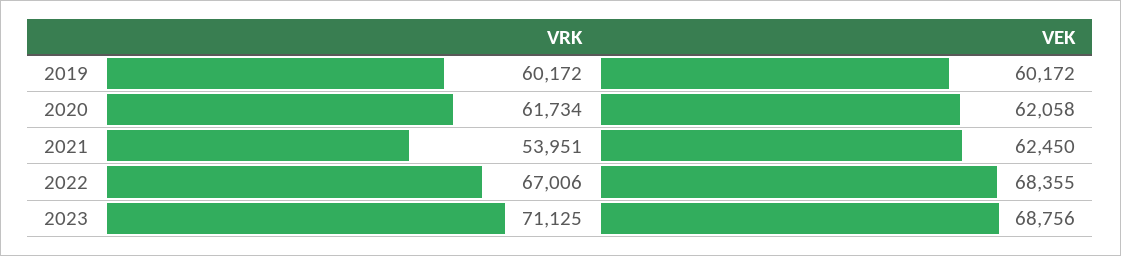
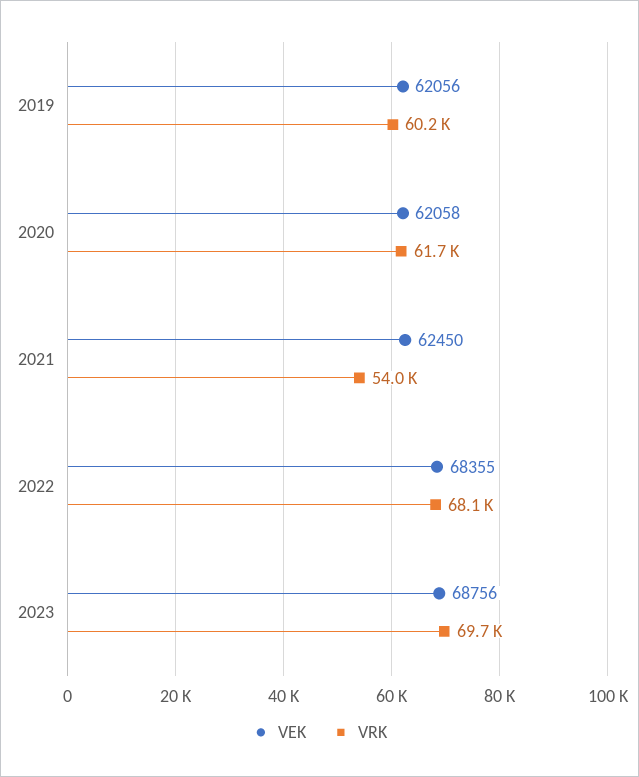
VEK, 2019: 60172 -> 62056
VRK, 2022: 67006 -> 68100
VRK, 2023: 71125 -> 69700

